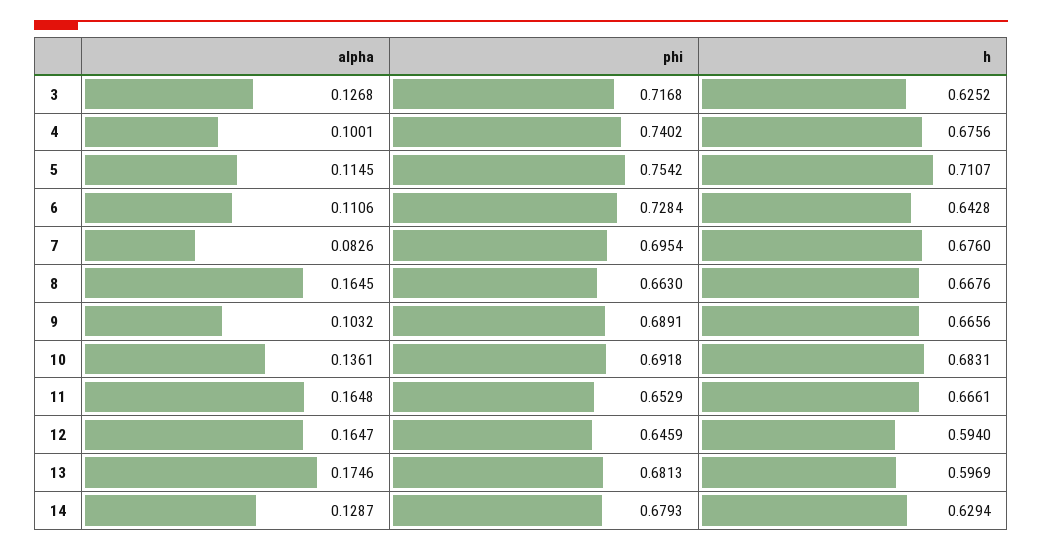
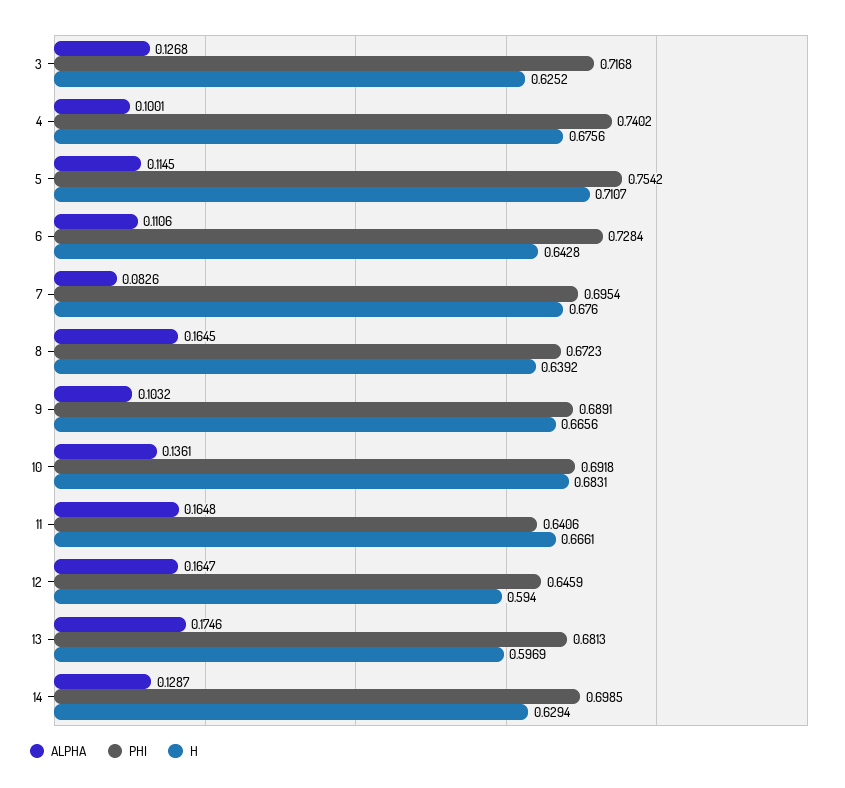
phi, 8: 0.663 -> 0.6723
h, 8: 0.6676 -> 0.6392
phi, 11: 0.6529 -> 0.6406
phi, 14: 0.6793 -> 0.6985

